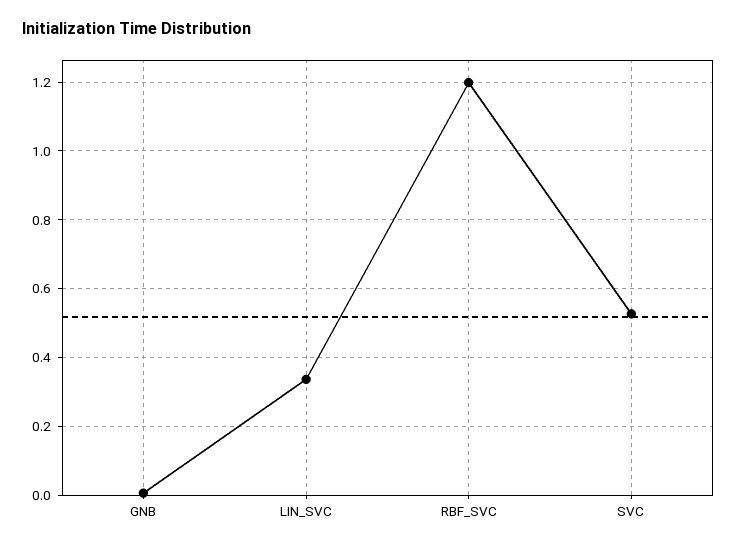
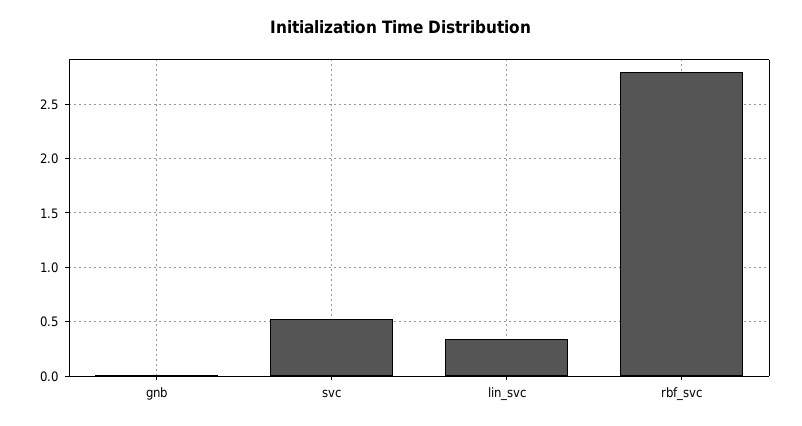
RBF_SVC: 1.2 -> 2.8

